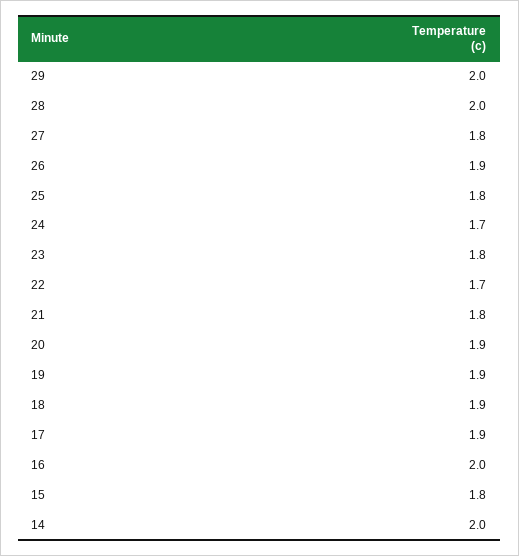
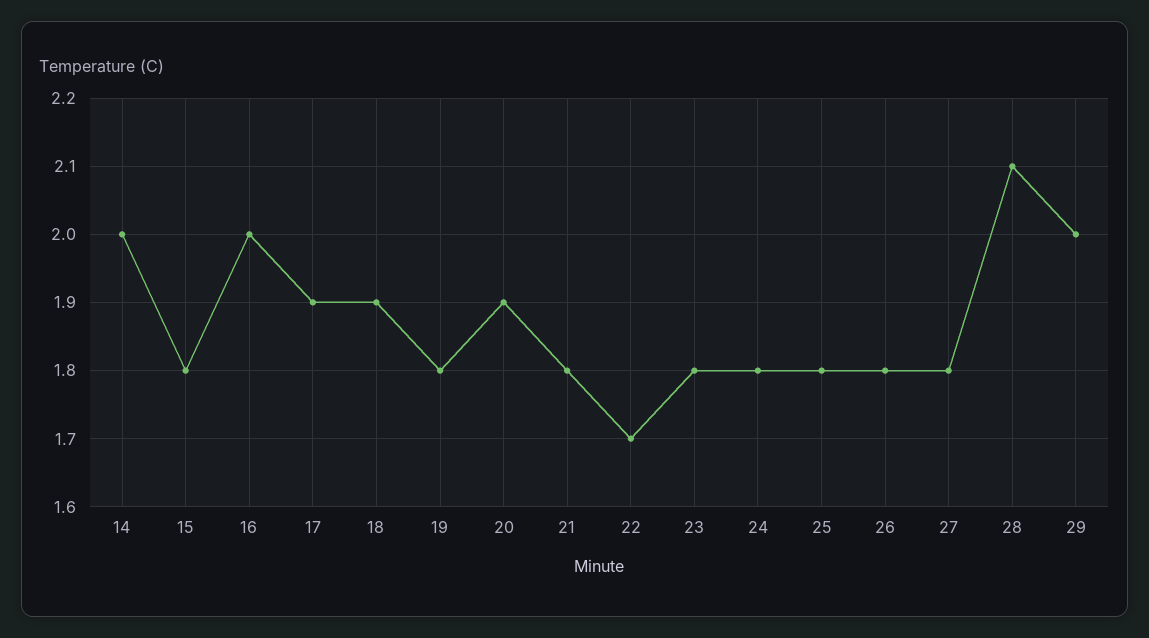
28: 2 -> 2.1
26: 1.9 -> 1.8
24: 1.7 -> 1.8
19: 1.9 -> 1.8

